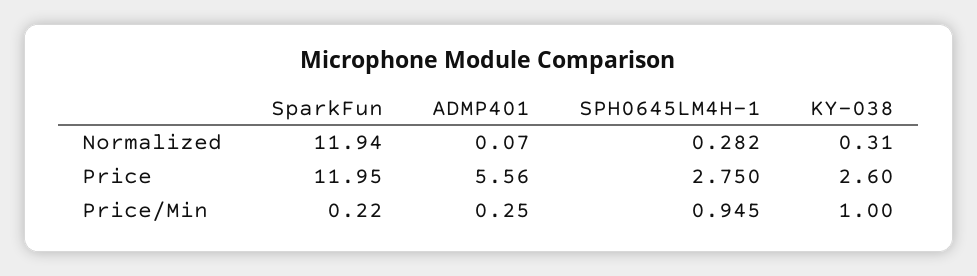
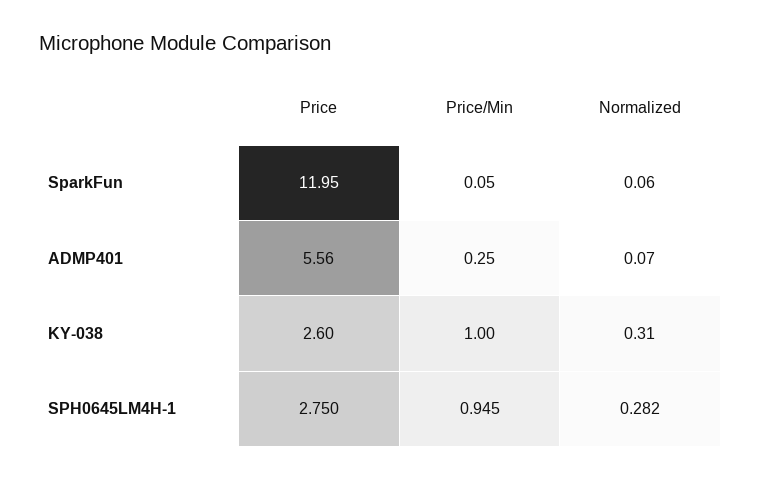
SparkFun, Normalized: 11.94 -> 0.06
SparkFun, Price/Min: 0.22 -> 0.05

